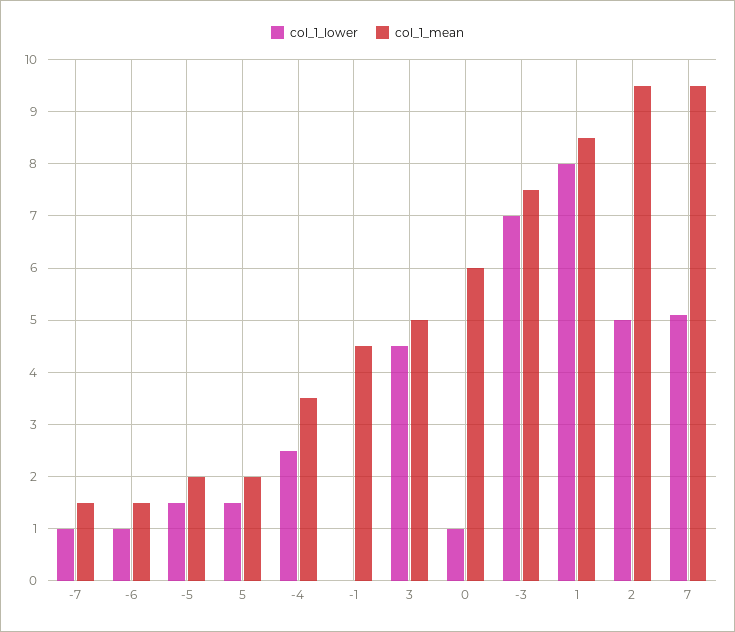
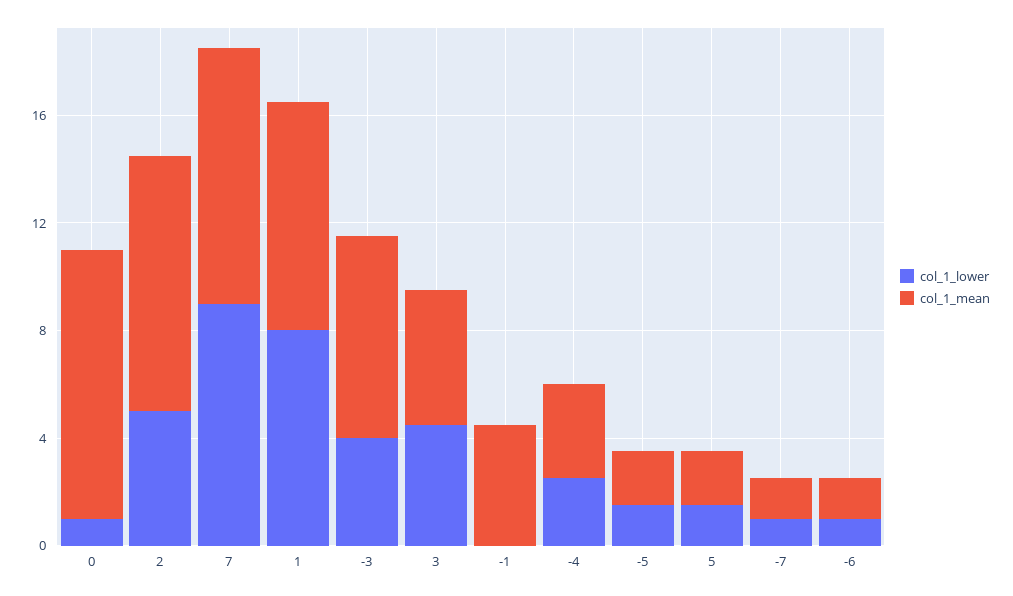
col_1_mean, 0: 6 -> 10
col_1_lower, -3: 7 -> 4
col_1_lower, 7: 5 -> 9

